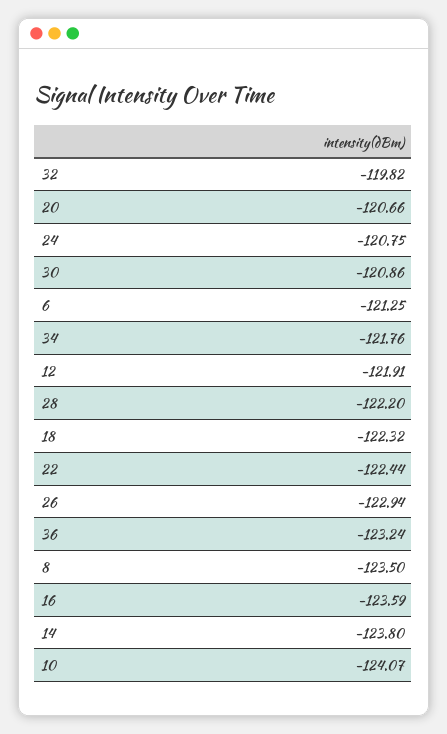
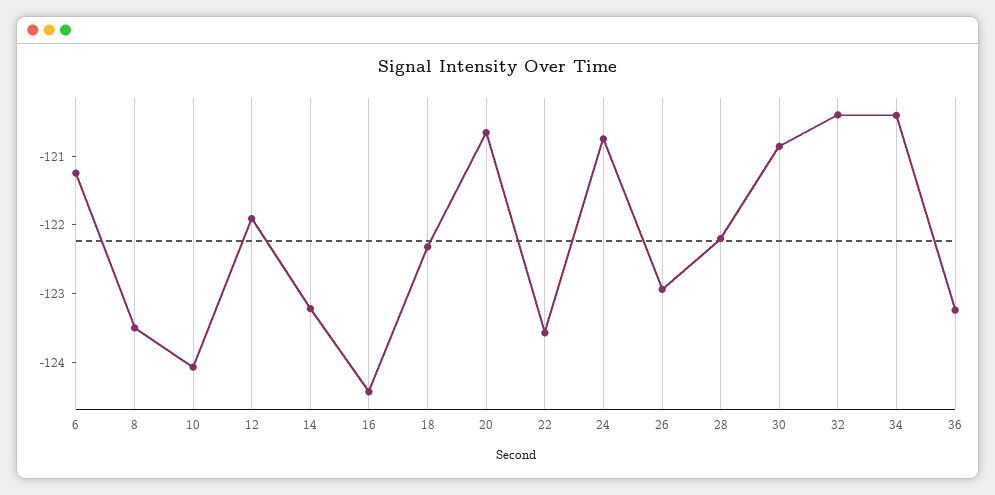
32: -119.82 -> -120.4
34: -121.76 -> -120.4
22: -122.44 -> -123.6
16: -123.59 -> -124.4
14: -123.8 -> -123.2

